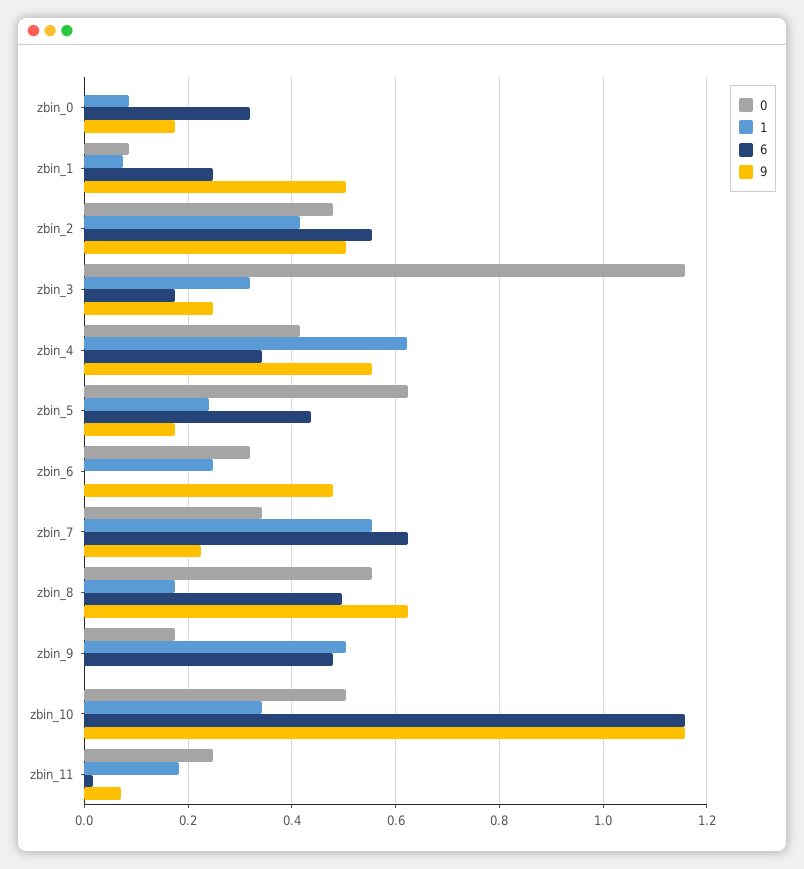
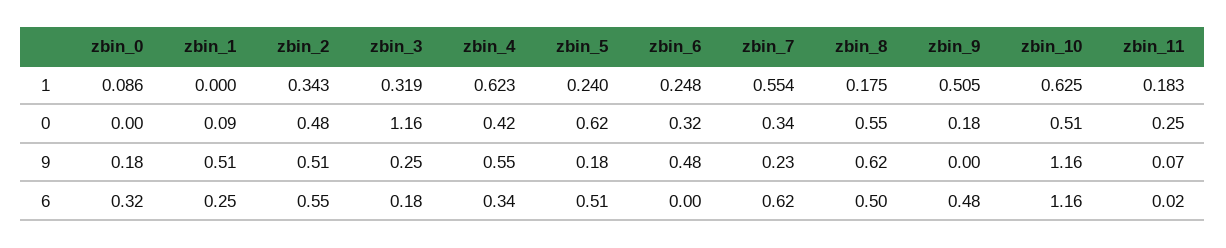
1, zbin_1: 0.08 -> 0
1, zbin_2: 0.42 -> 0.343
6, zbin_5: 0.44 -> 0.51
1, zbin_10: 0.34 -> 0.625

